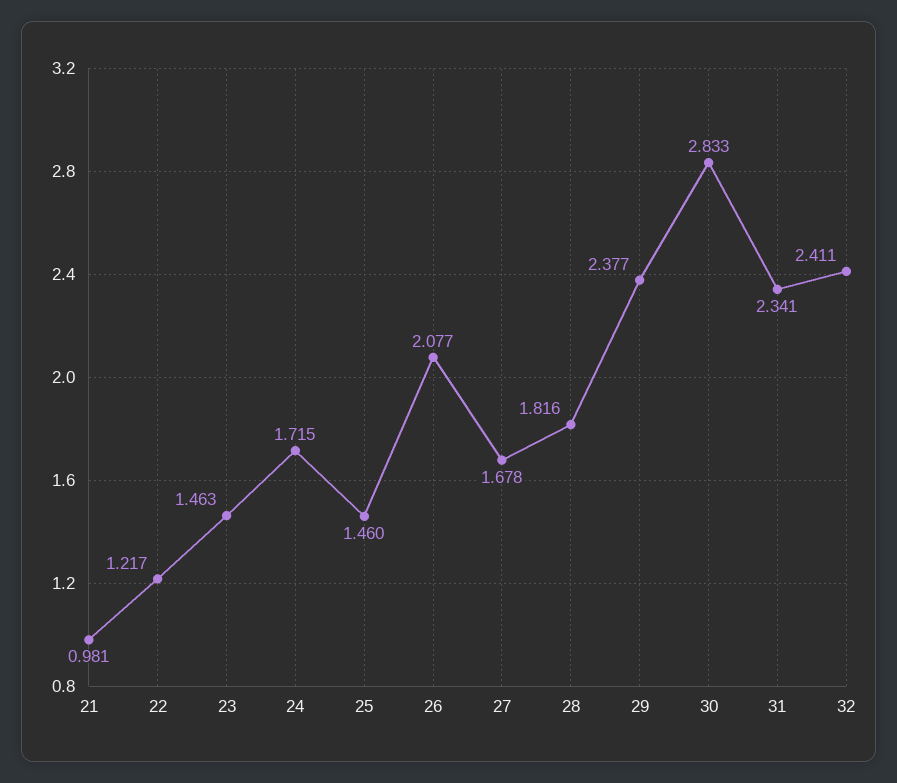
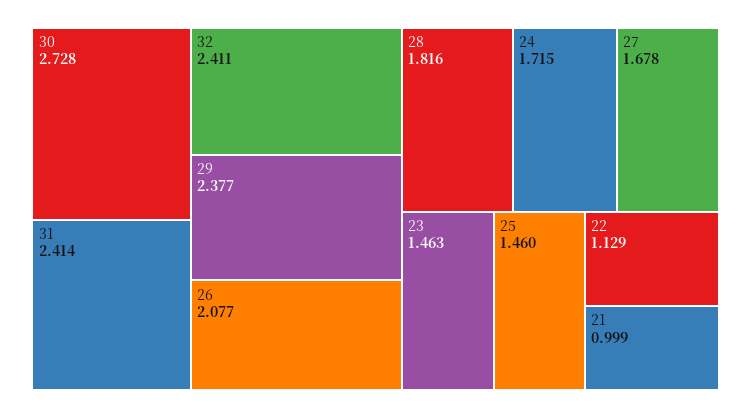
21: 0.981 -> 0.999
22: 1.217 -> 1.129
30: 2.833 -> 2.728
31: 2.341 -> 2.414

